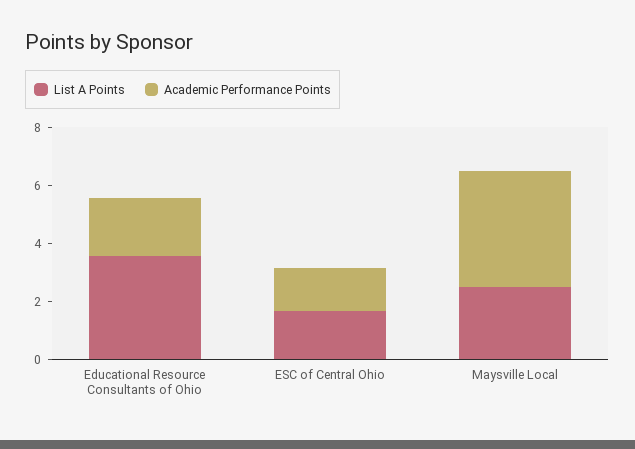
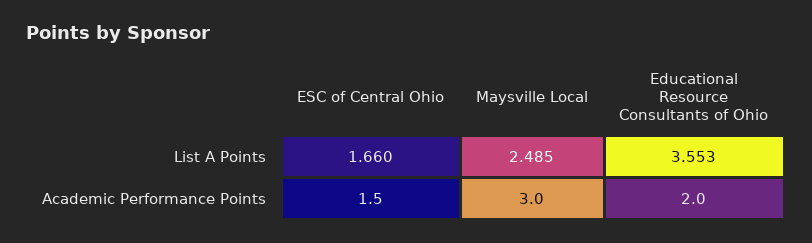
Academic Performance Points, Maysville Local: 4 -> 3

